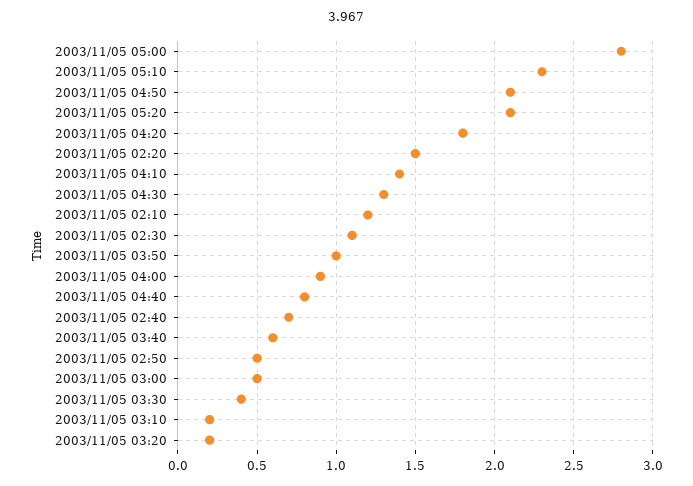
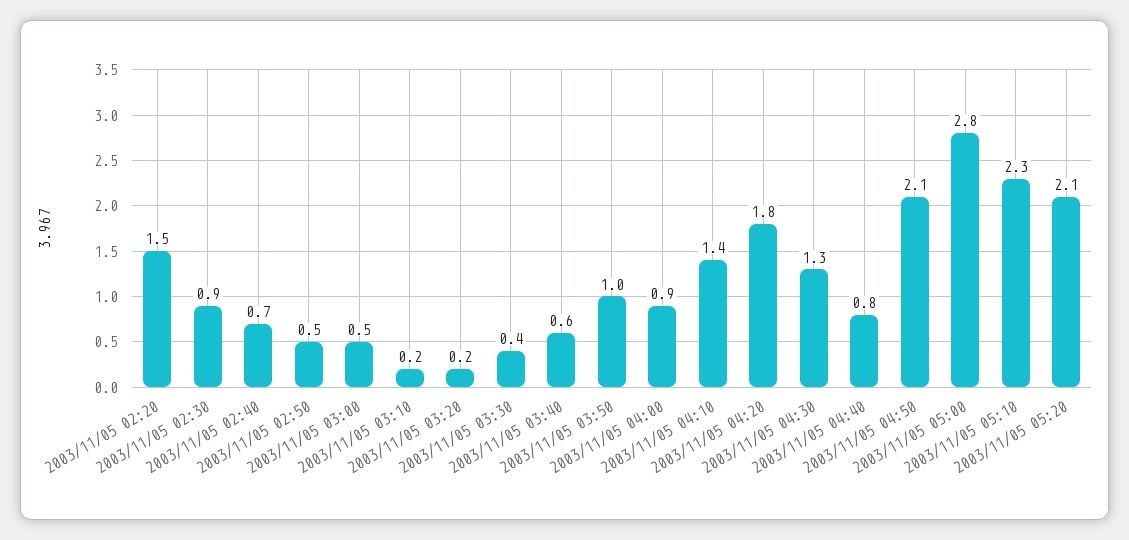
2003/11/05 02:10: 1.2 -> none
2003/11/05 02:30: 1.1 -> 0.9

